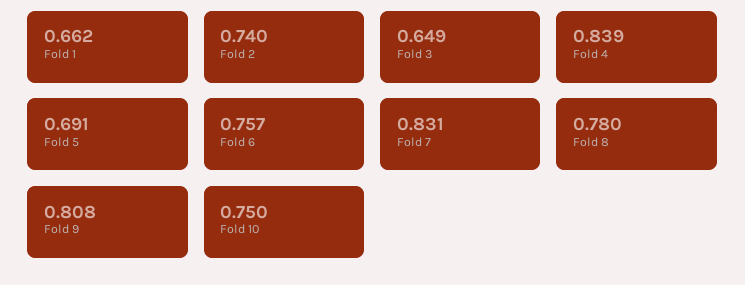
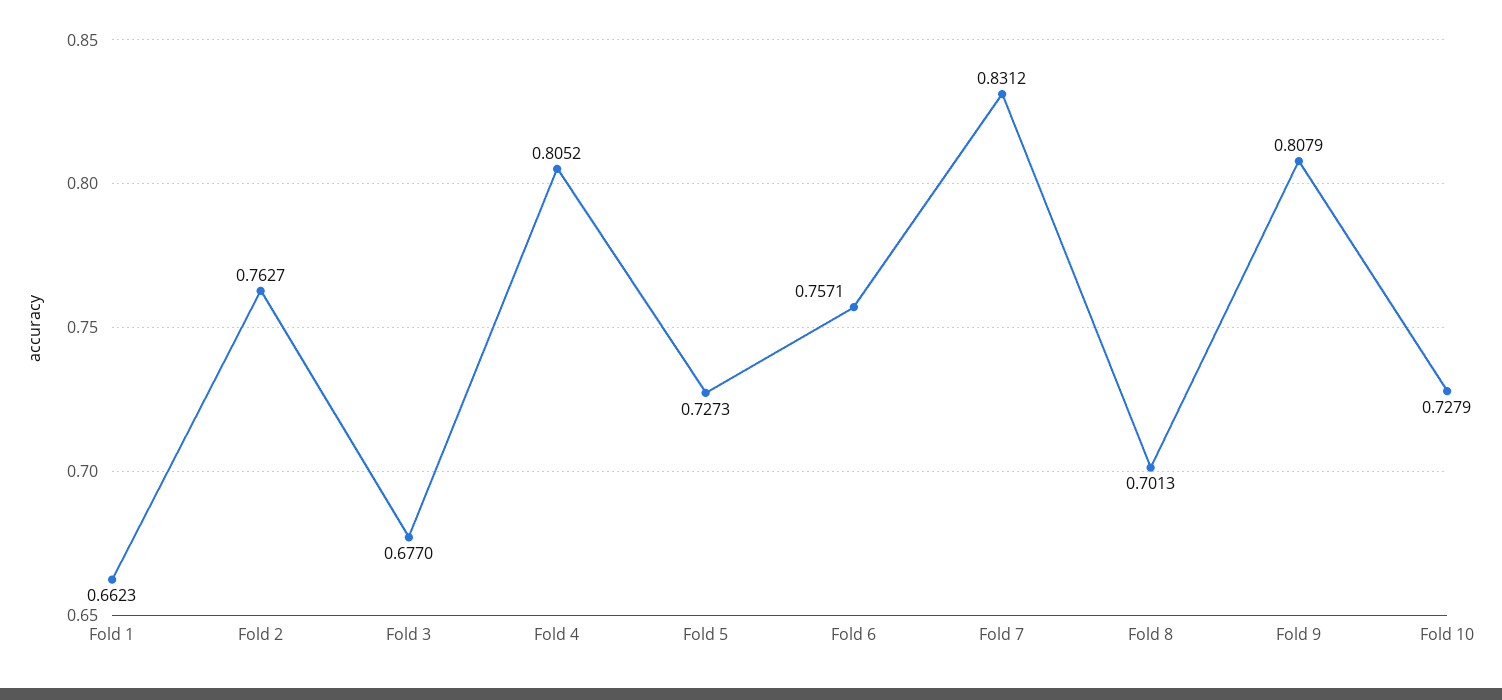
Fold 2: 0.74 -> 0.7627
Fold 3: 0.649 -> 0.677
Fold 4: 0.839 -> 0.8052
Fold 5: 0.691 -> 0.7273
Fold 8: 0.78 -> 0.7013
Fold 10: 0.75 -> 0.7279

